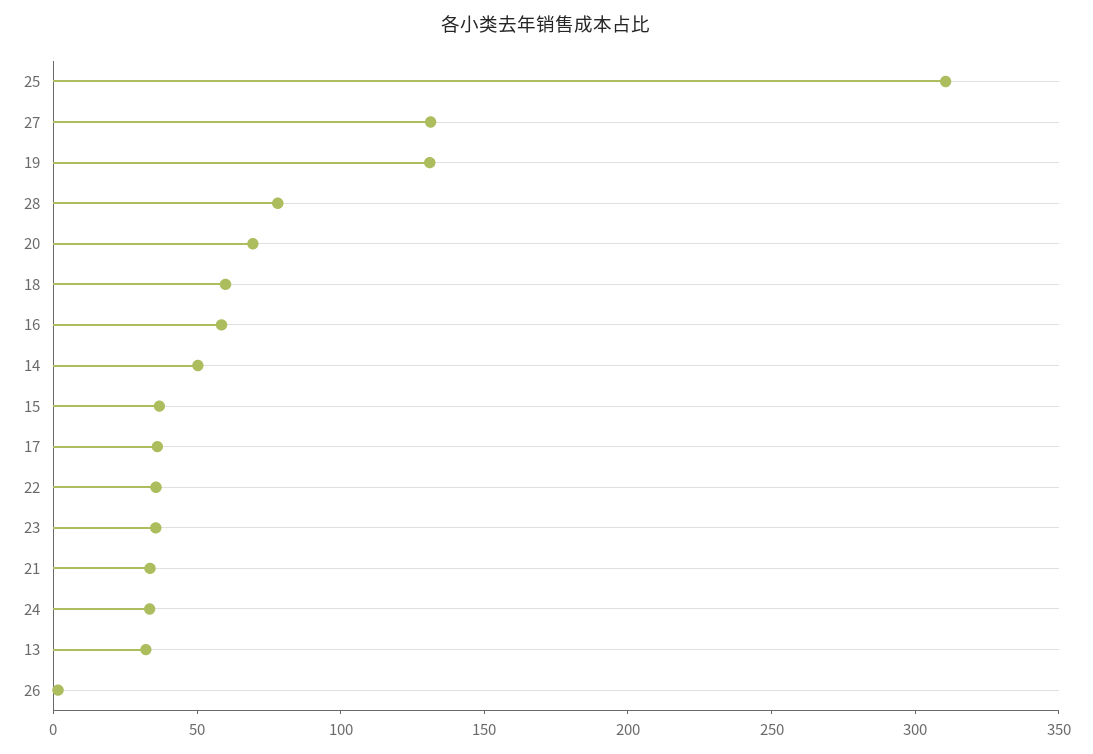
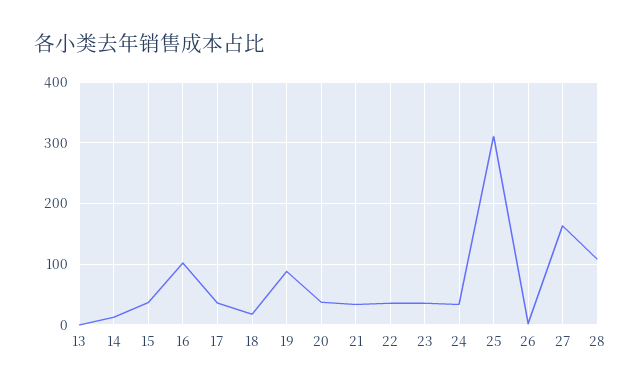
27: 130 -> 160
19: 130 -> 90
28: 80 -> 110
20: 70 -> 40
18: 60 -> 20
16: 60 -> 100
14: 50 -> 10
13: 30 -> 0

